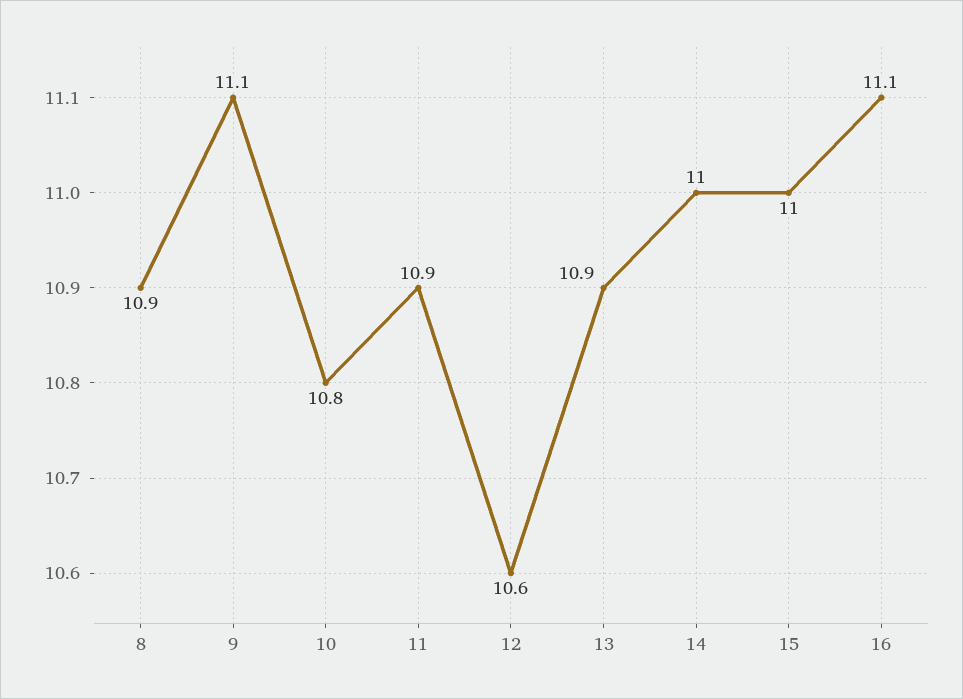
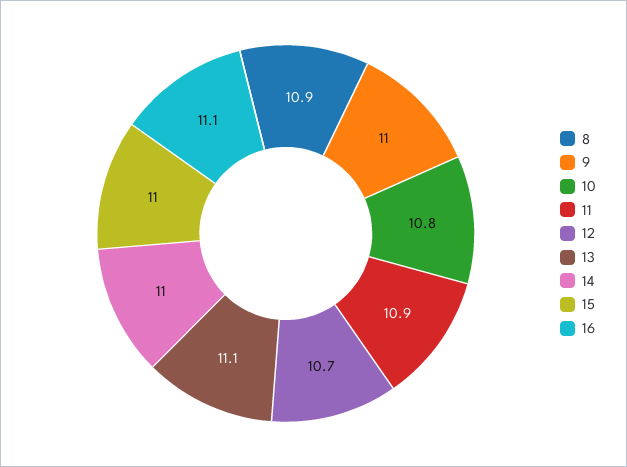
9: 11.1 -> 11
12: 10.6 -> 10.7
13: 10.9 -> 11.1

